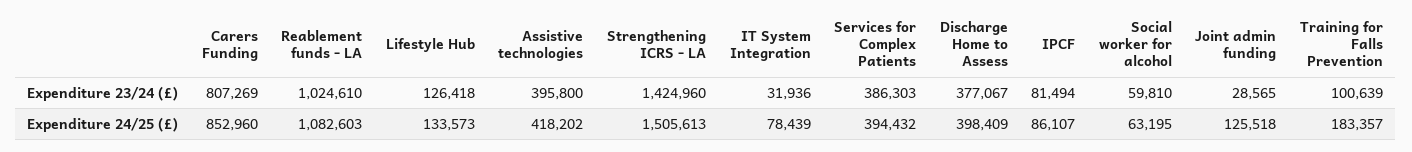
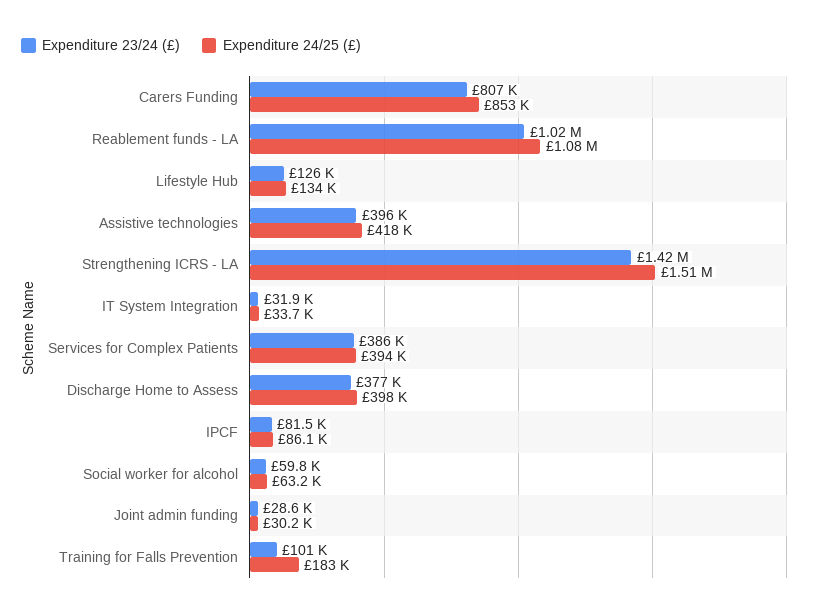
Expenditure 24/25 (£), IT System Integration: 78439 -> 33700
Expenditure 24/25 (£), Joint admin funding: 125518 -> 30200

